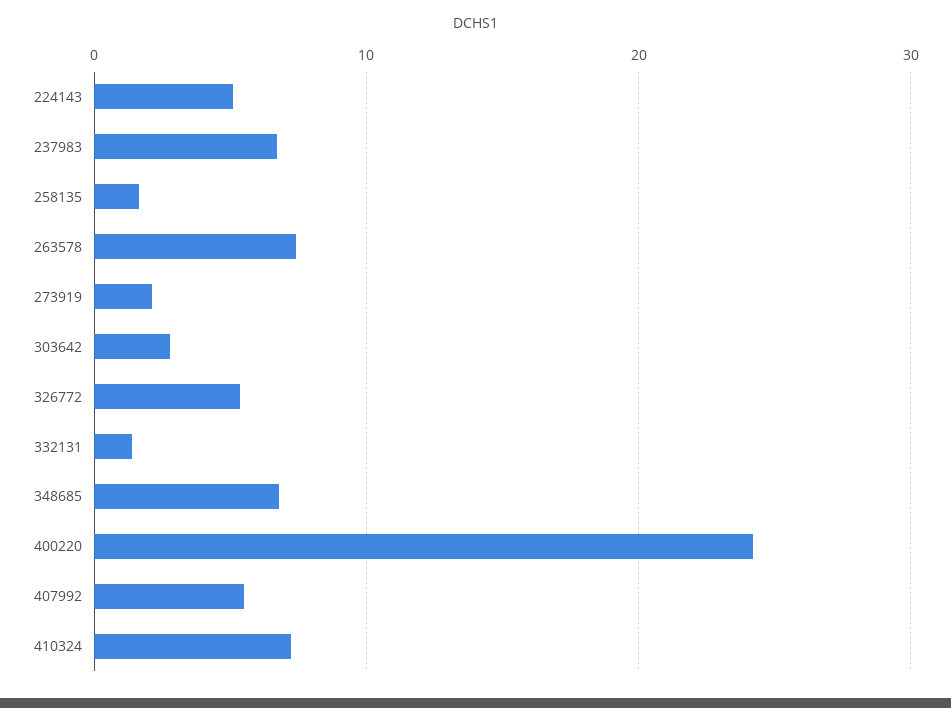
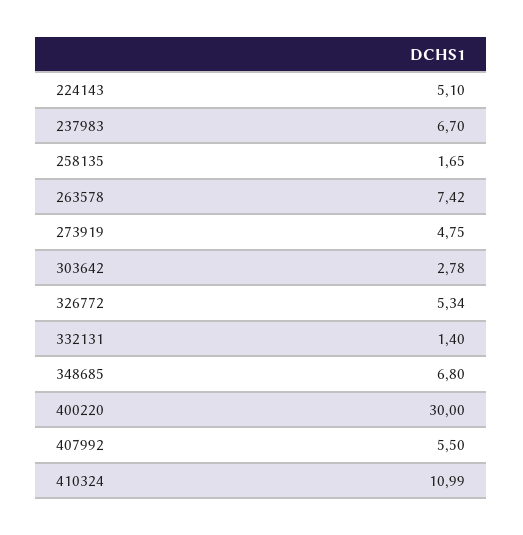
273919: 2 -> 4.75
400220: 24 -> 30
410324: 7 -> 10.99

